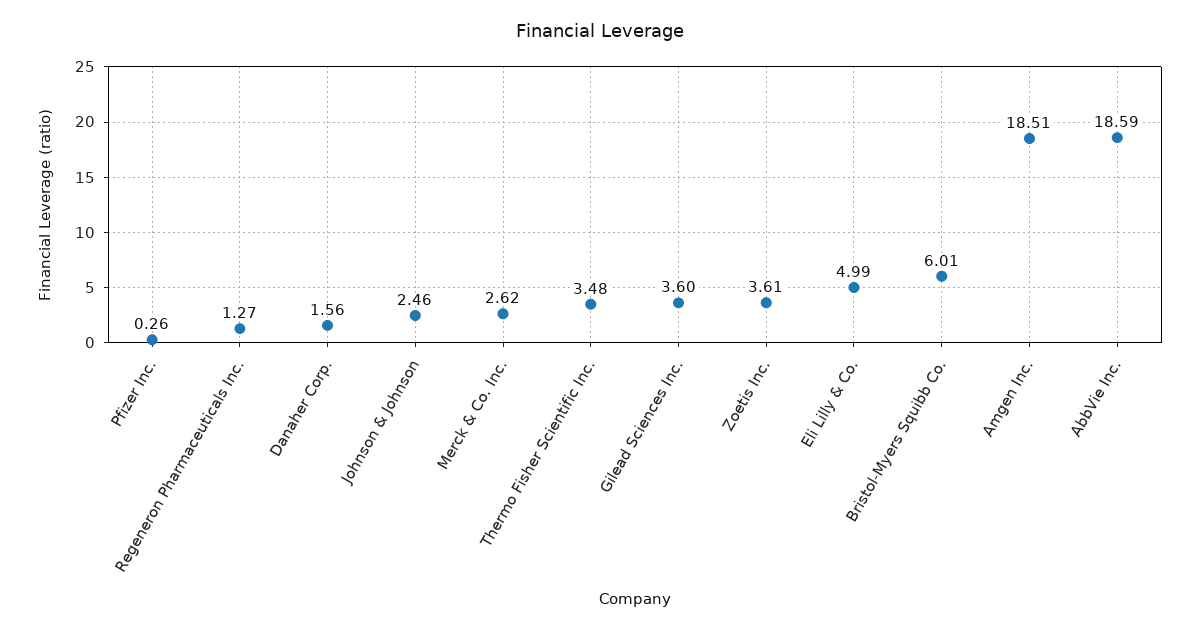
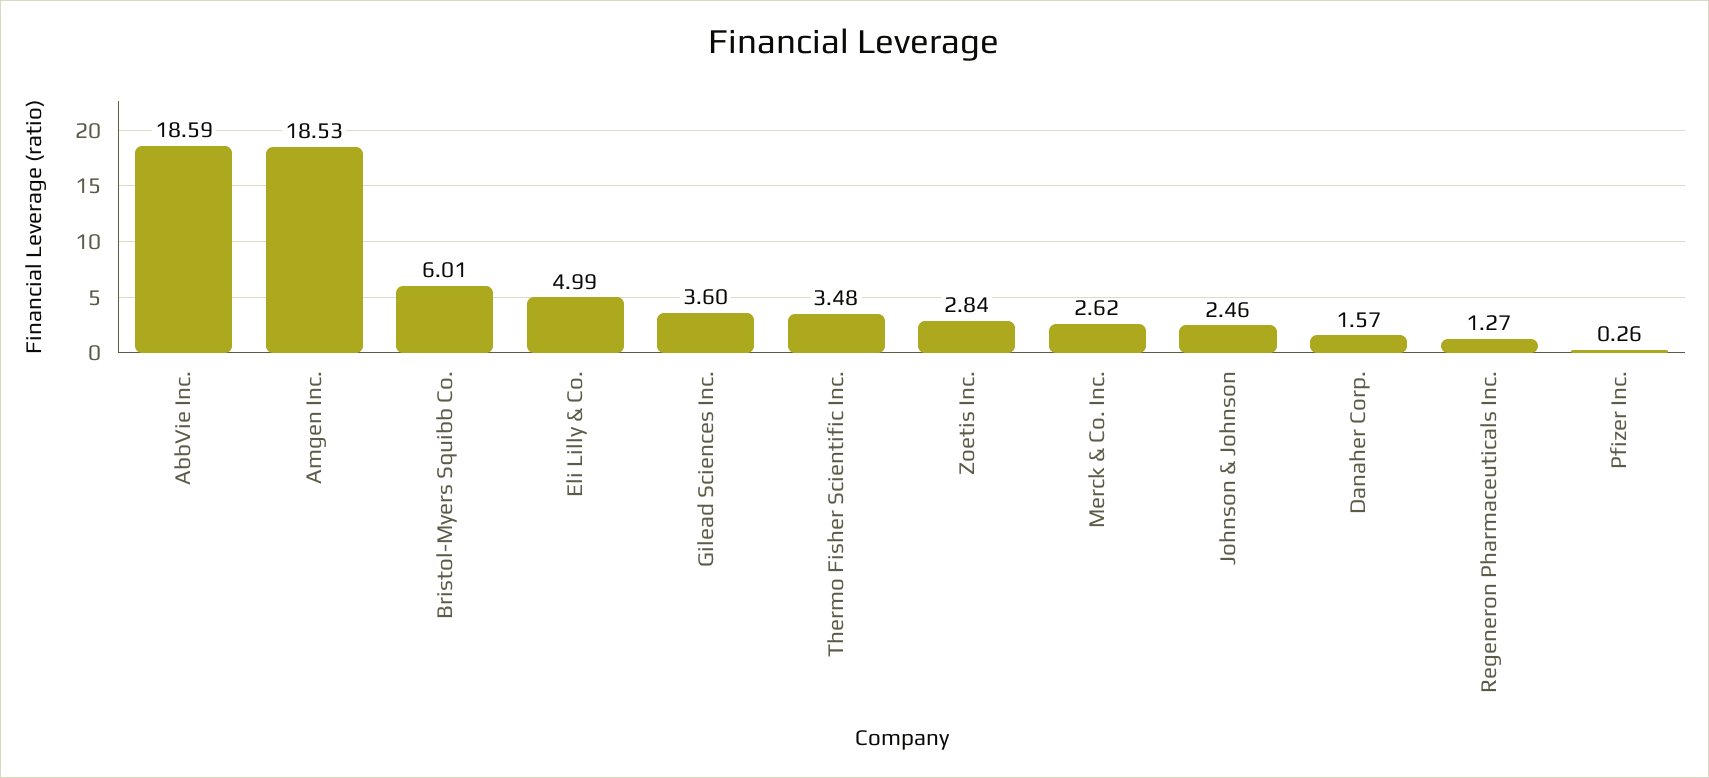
Danaher Corp.: 1.56 -> 1.57
Zoetis Inc.: 3.61 -> 2.84
Amgen Inc.: 18.51 -> 18.53

